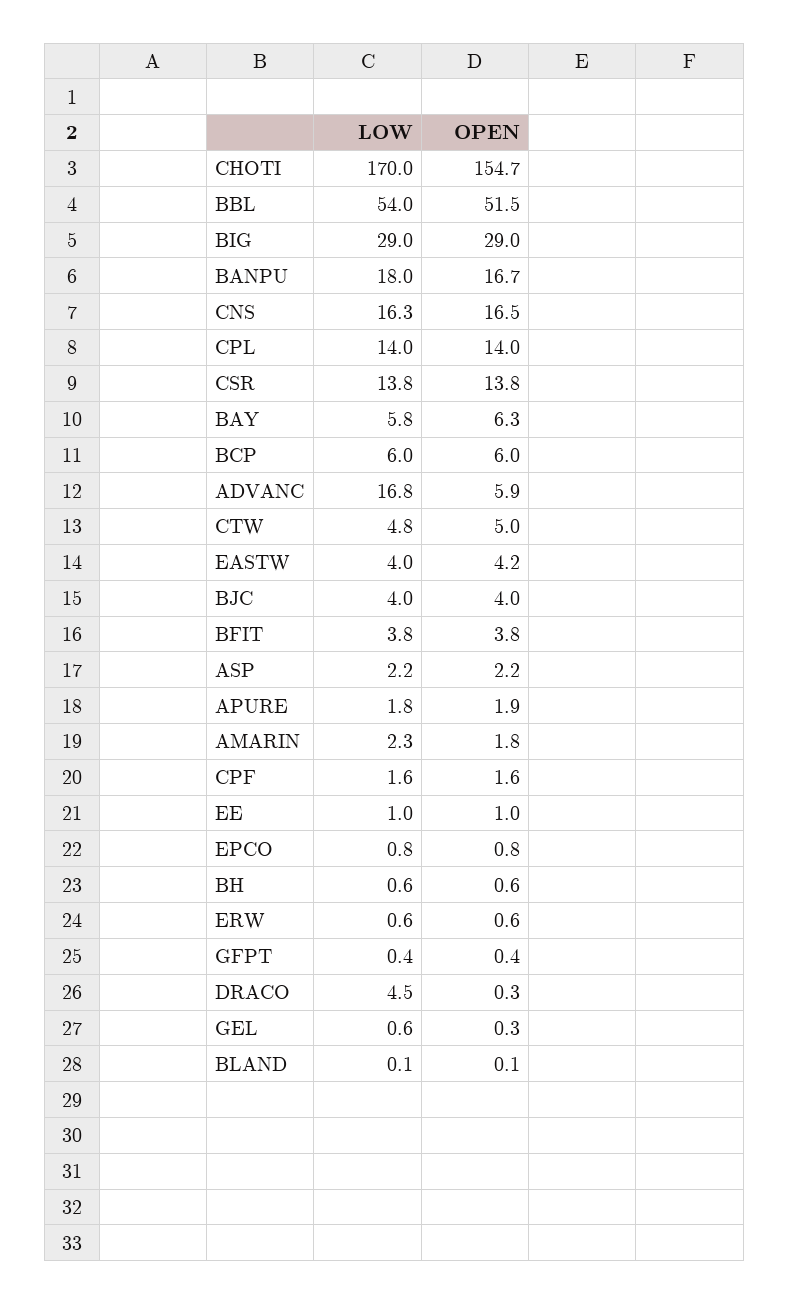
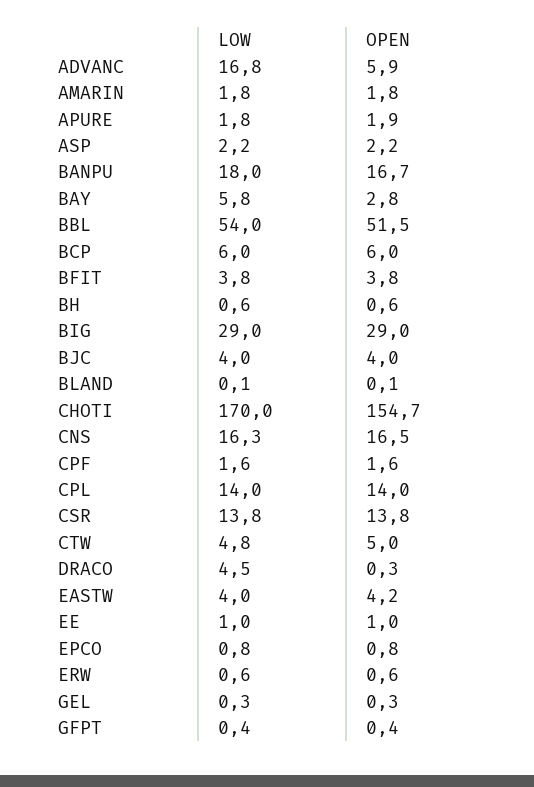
OPEN, BAY: 6.3 -> 2.8
LOW, AMARIN: 2.3 -> 1.8
LOW, GEL: 0.6 -> 0.3

